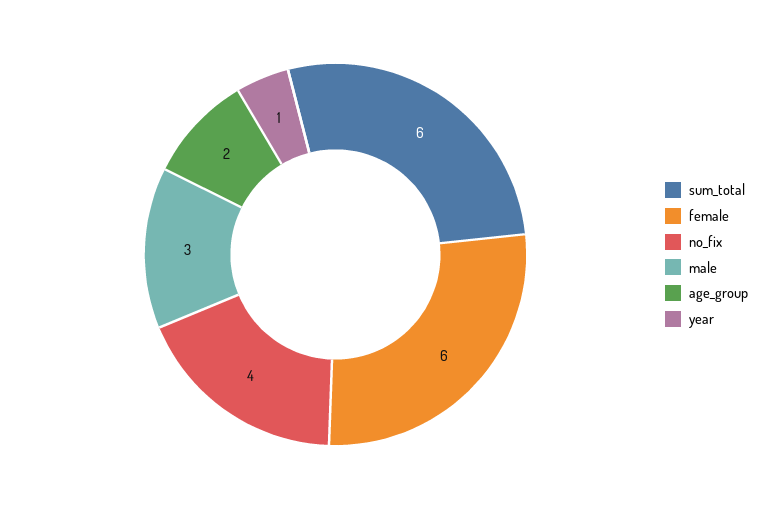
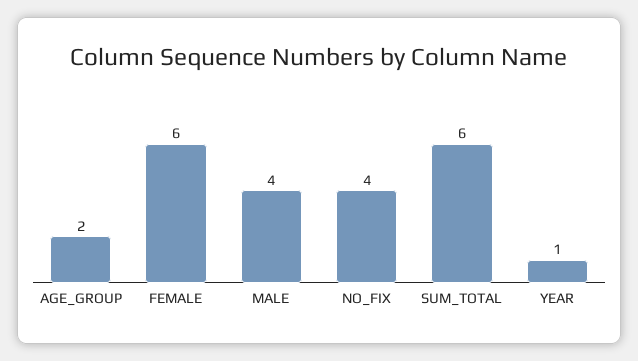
male: 3 -> 4

